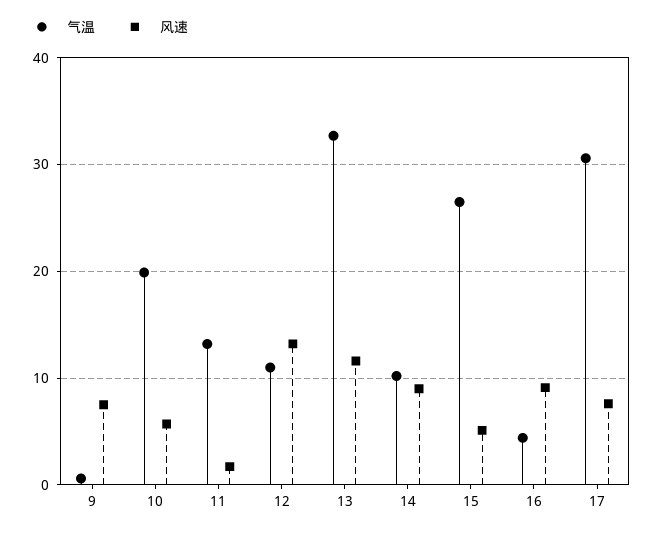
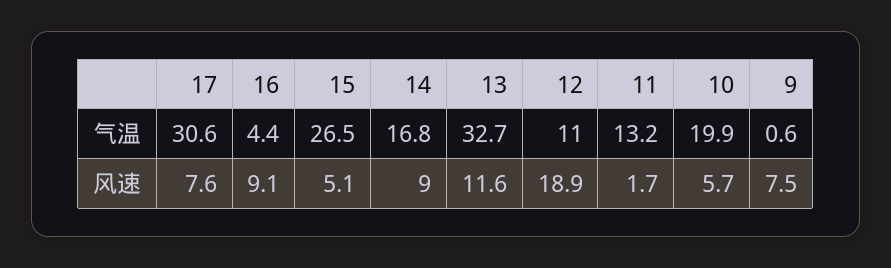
风速, 12: 13 -> 18.9
气温, 14: 10 -> 16.8

